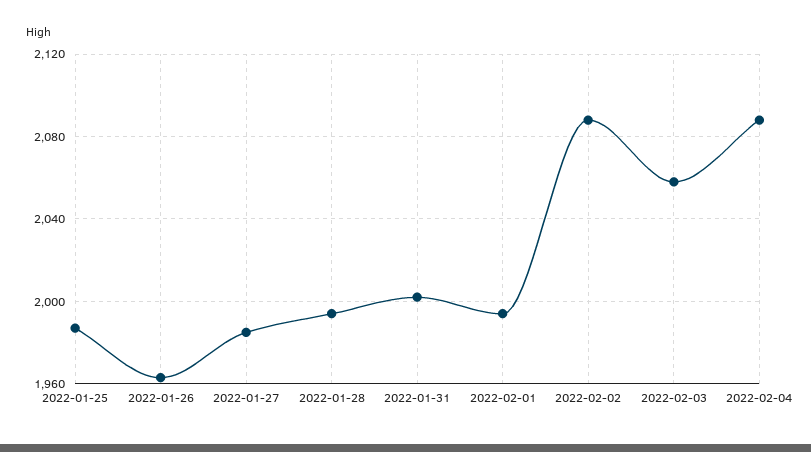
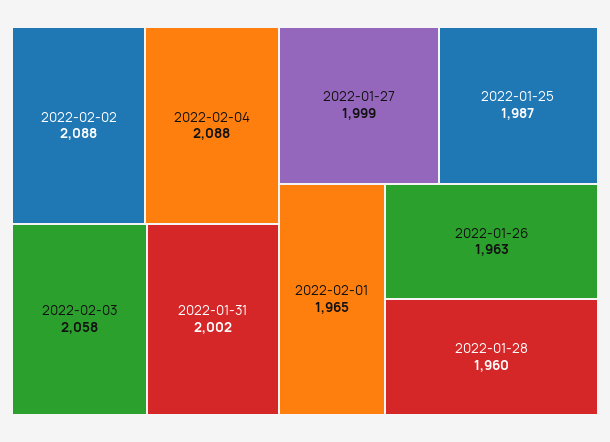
2022-01-27: 1985 -> 1999
2022-01-28: 1995 -> 1960
2022-02-01: 1995 -> 1965

